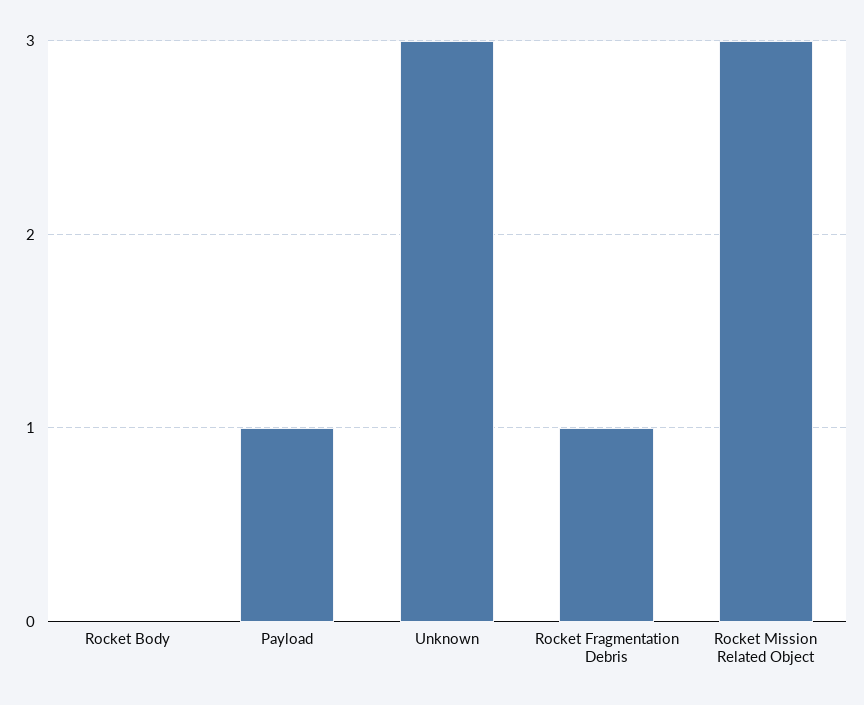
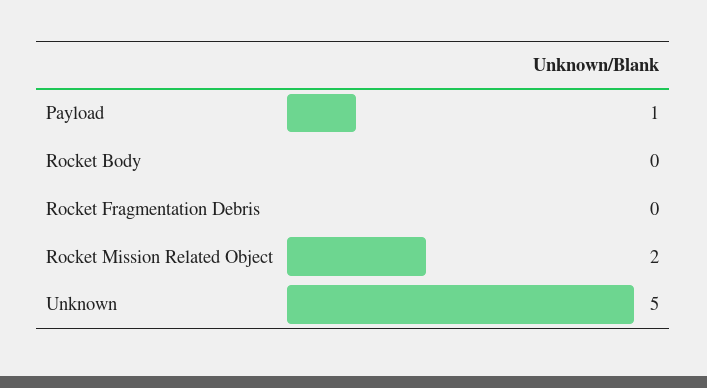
Unknown: 3 -> 5
Rocket Fragmentation Debris: 1 -> 0
Rocket Mission Related Object: 3 -> 2

